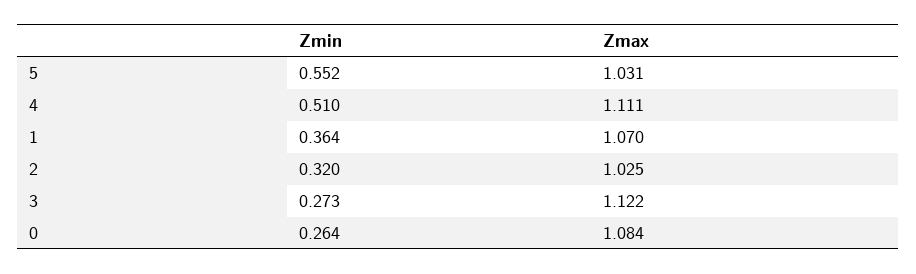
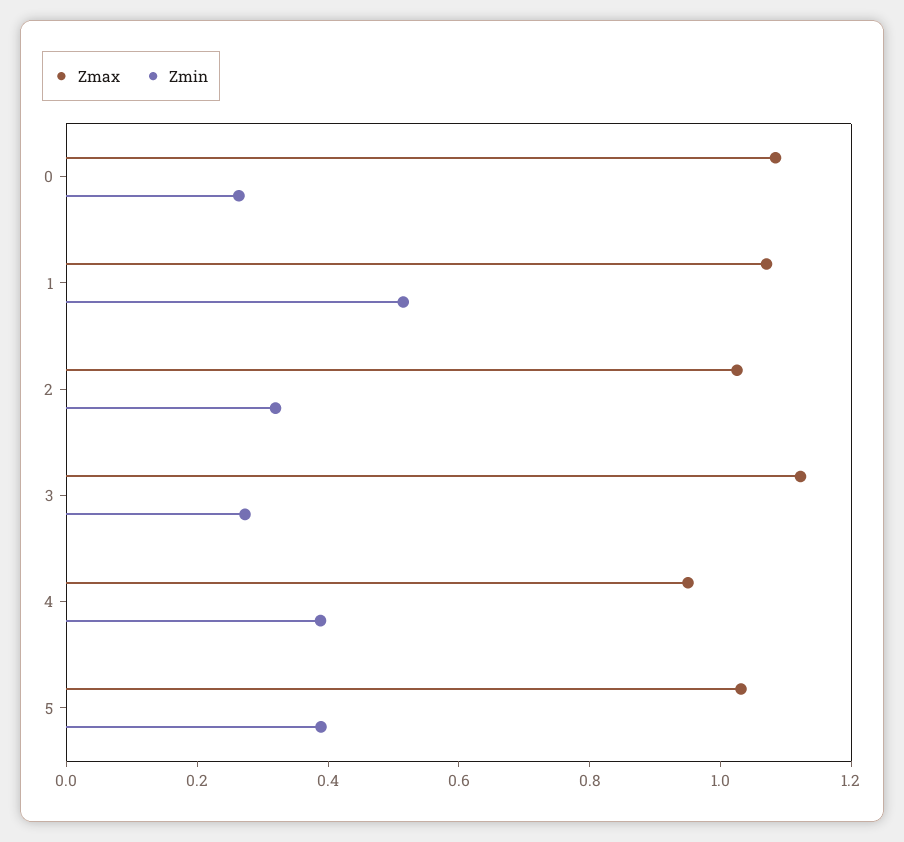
Zmin, 5: 0.552 -> 0.4
Zmin, 4: 0.51 -> 0.4
Zmax, 4: 1.111 -> 0.95
Zmin, 1: 0.364 -> 0.5

